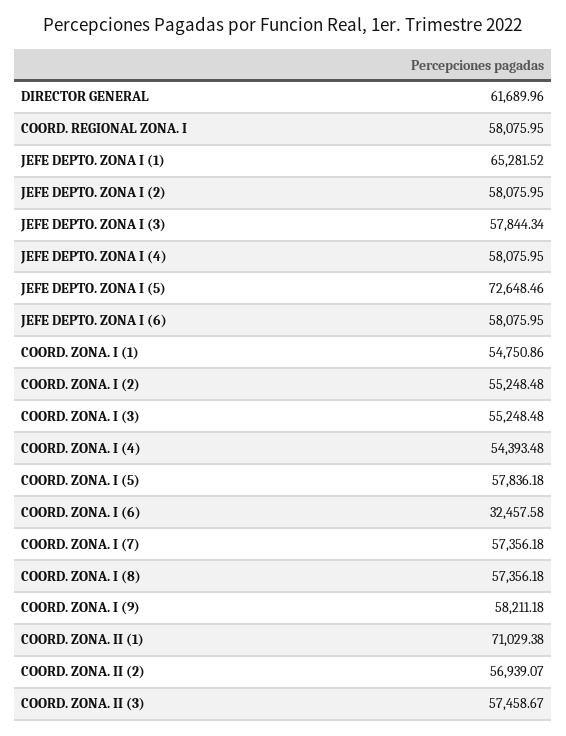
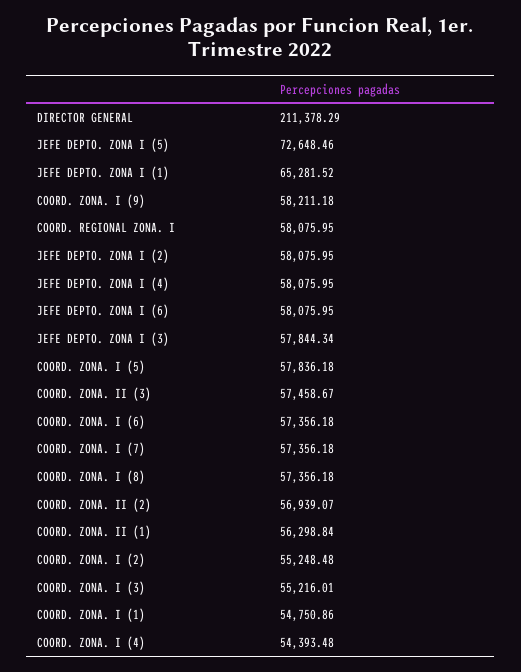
DIRECTOR GENERAL: 61689.96 -> 211378.29
COORD. ZONA. I (3): 55248.48 -> 55216.01
COORD. ZONA. I (6): 32457.58 -> 57356.18
COORD. ZONA. II (1): 71029.38 -> 56298.84

